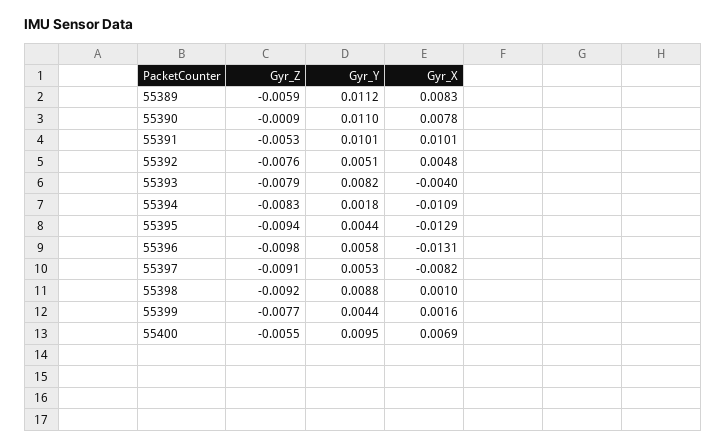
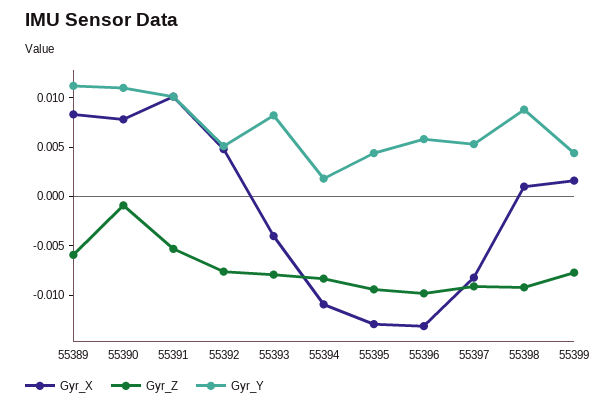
Gyr_Z, 55400: -0.0055 -> none
Gyr_Y, 55400: 0.0095 -> none
Gyr_X, 55400: 0.0069 -> none

